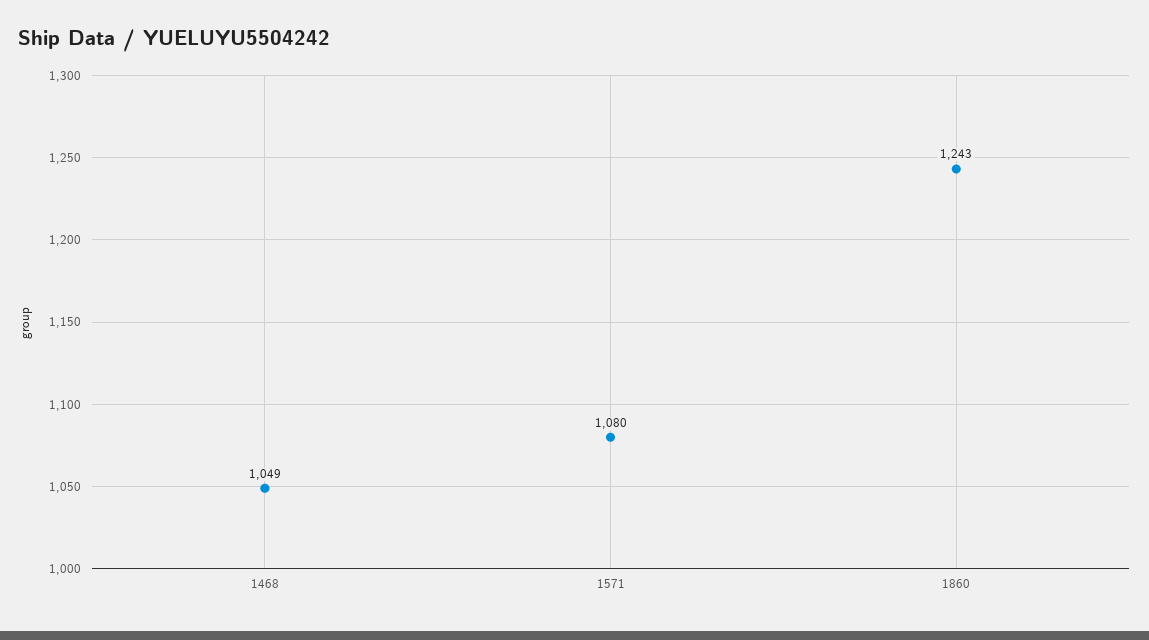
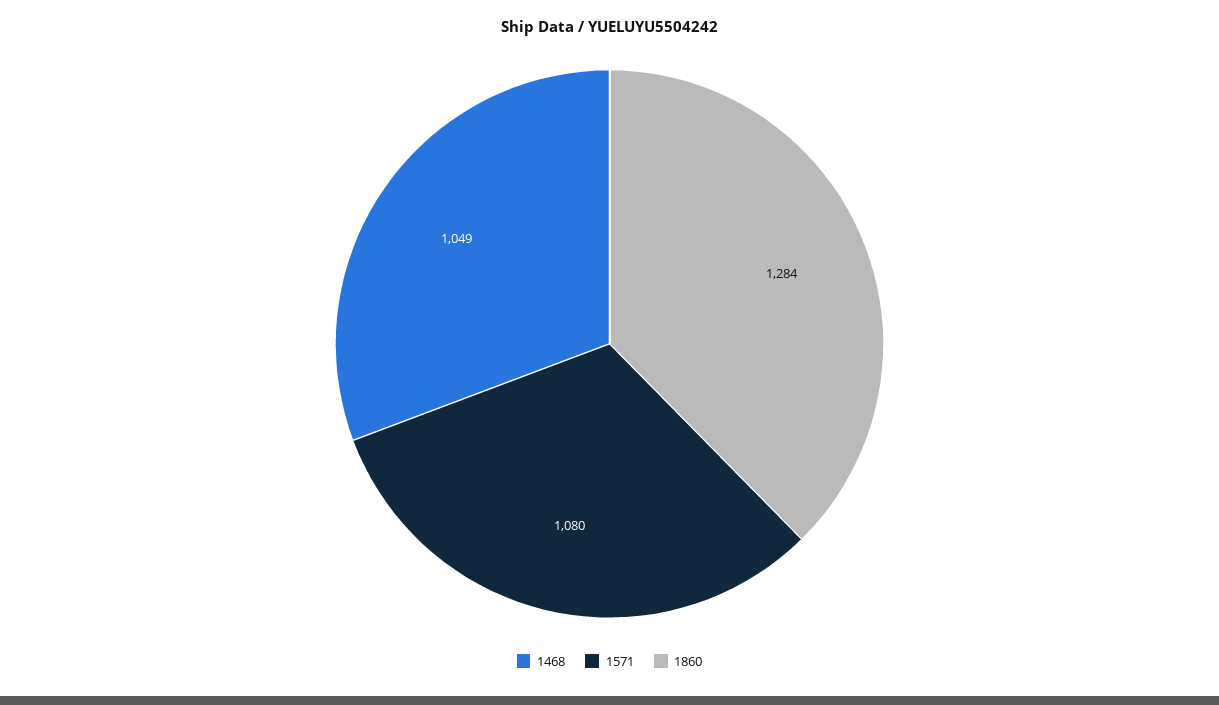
1860: 1243 -> 1284

